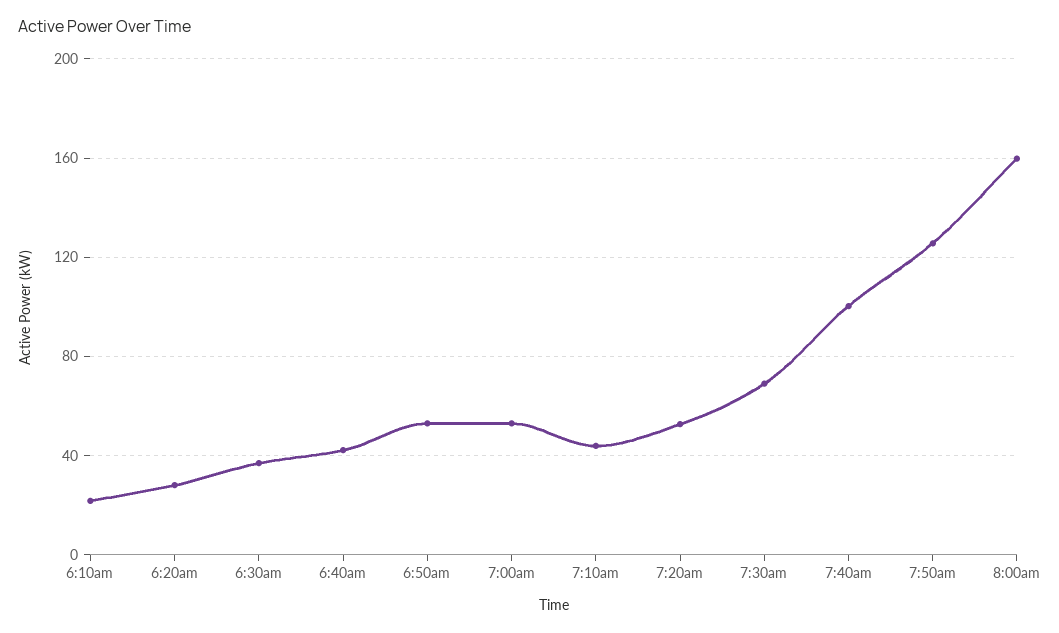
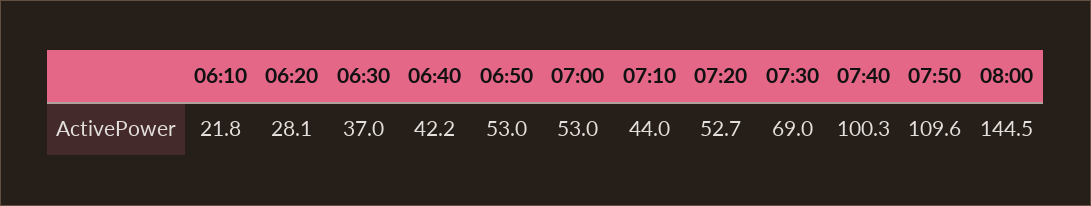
7:50am: 125 -> 109.6
8:00am: 160 -> 144.5

